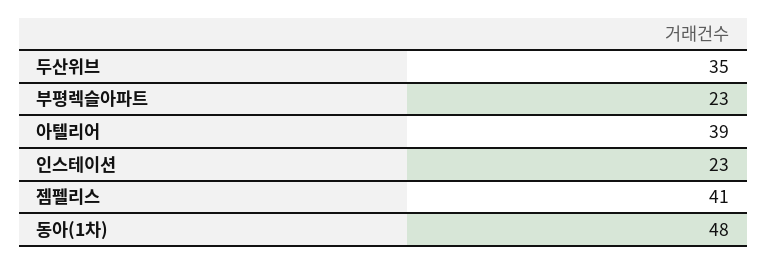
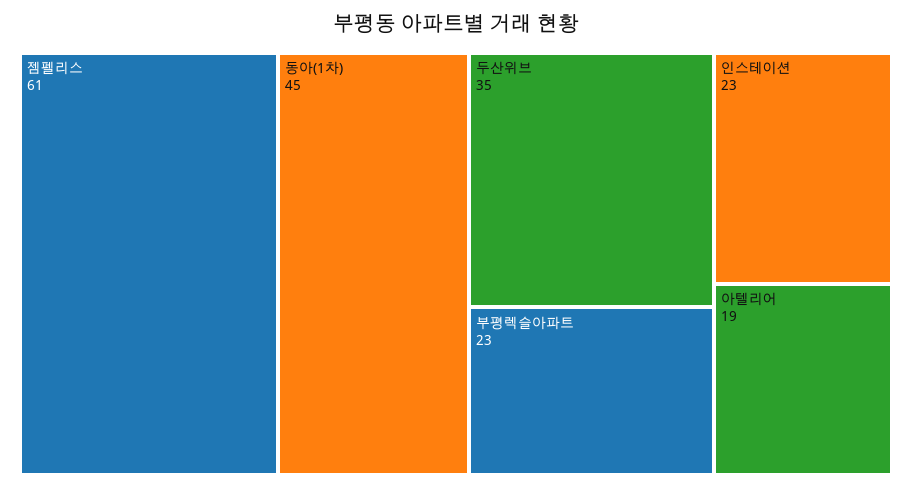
아텔리어: 39 -> 19
젬펠리스: 41 -> 61
동아(1차): 48 -> 45

